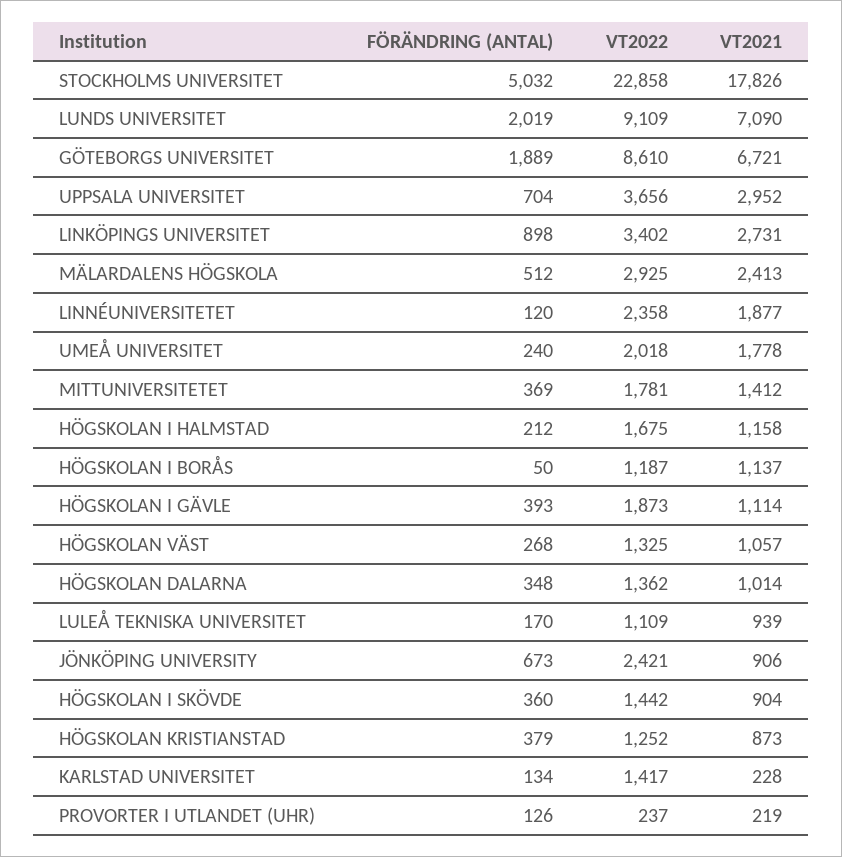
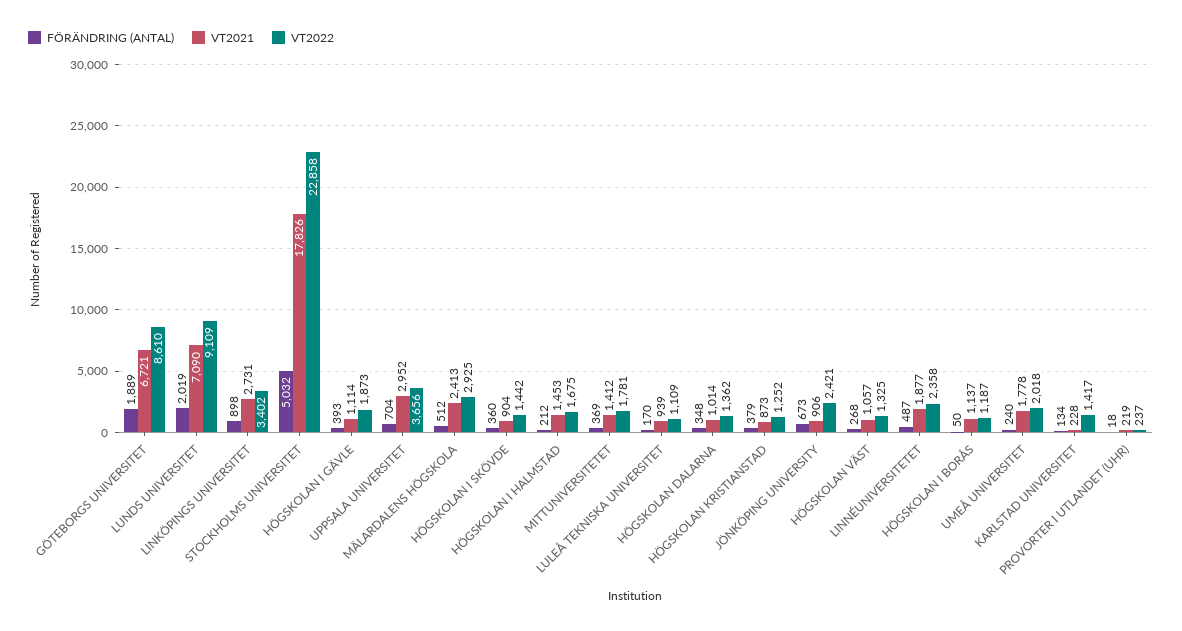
FÖRÄNDRING (ANTAL), LINNÉUNIVERSITETET: 120 -> 487
VT2021, HÖGSKOLAN I HALMSTAD: 1158 -> 1453
FÖRÄNDRING (ANTAL), PROVORTER I UTLANDET (UHR): 126 -> 18

